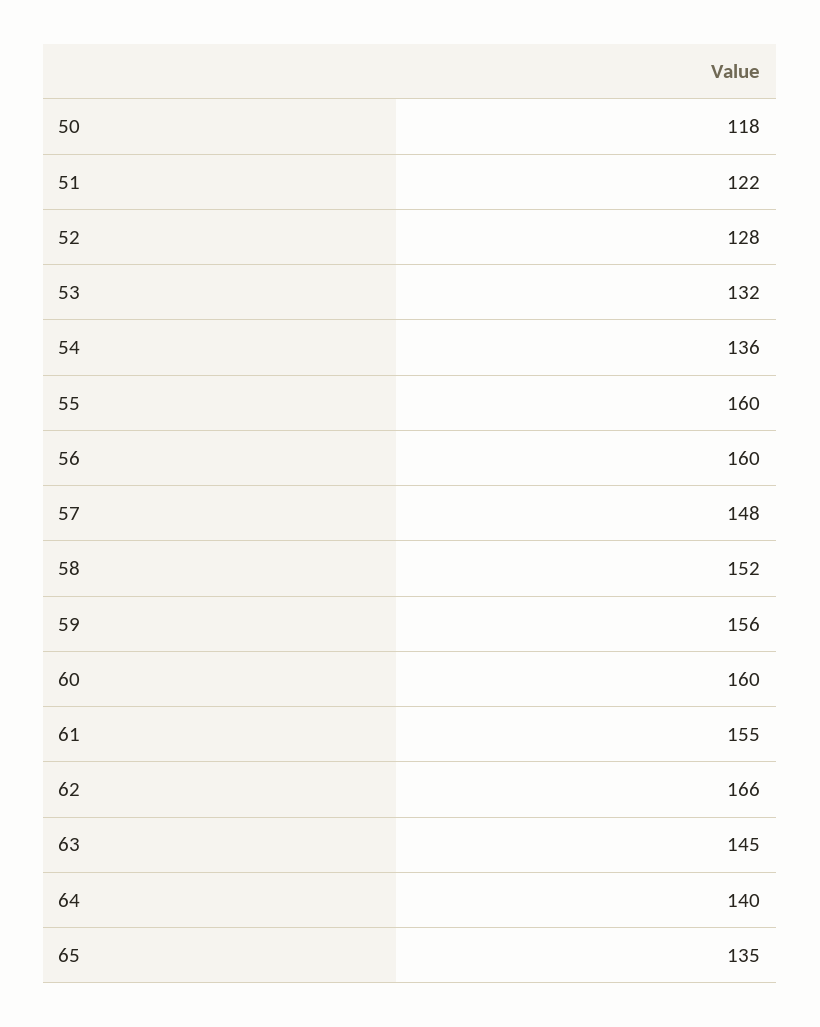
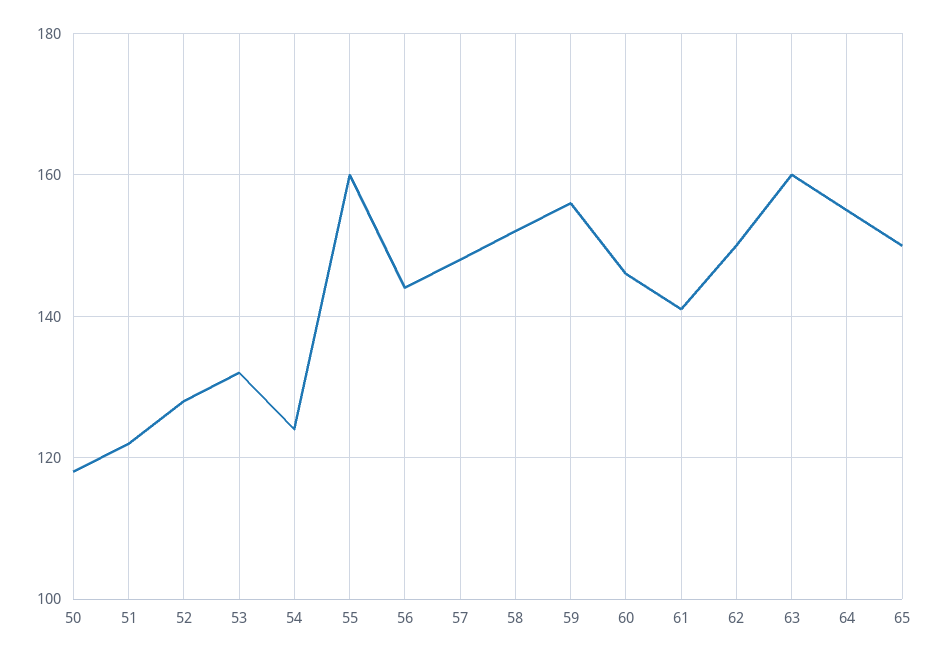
54: 136 -> 125
56: 160 -> 145
60: 160 -> 145
61: 155 -> 140
62: 166 -> 150
63: 145 -> 160
64: 140 -> 155
65: 135 -> 150

